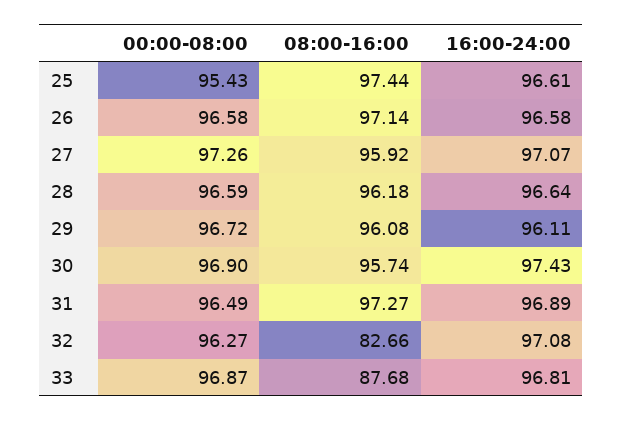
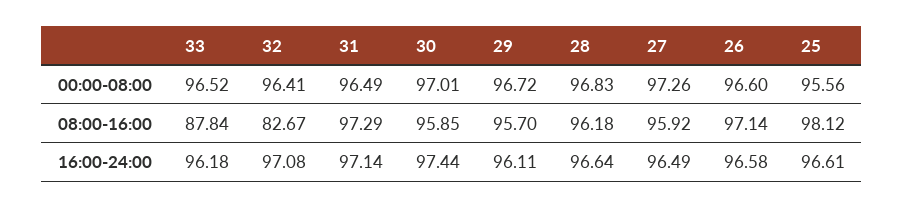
00:00-08:00, 25: 95.43 -> 95.56
08:00-16:00, 25: 97.44 -> 98.12
00:00-08:00, 26: 96.58 -> 96.6
16:00-24:00, 27: 97.07 -> 96.49
00:00-08:00, 28: 96.59 -> 96.83
08:00-16:00, 29: 96.08 -> 95.7
00:00-08:00, 30: 96.9 -> 97.01
08:00-16:00, 30: 95.74 -> 95.85
16:00-24:00, 30: 97.43 -> 97.44
08:00-16:00, 31: 97.27 -> 97.29
16:00-24:00, 31: 96.89 -> 97.14
00:00-08:00, 32: 96.27 -> 96.41
08:00-16:00, 32: 82.66 -> 82.67
00:00-08:00, 33: 96.87 -> 96.52
08:00-16:00, 33: 87.68 -> 87.84
16:00-24:00, 33: 96.81 -> 96.18

